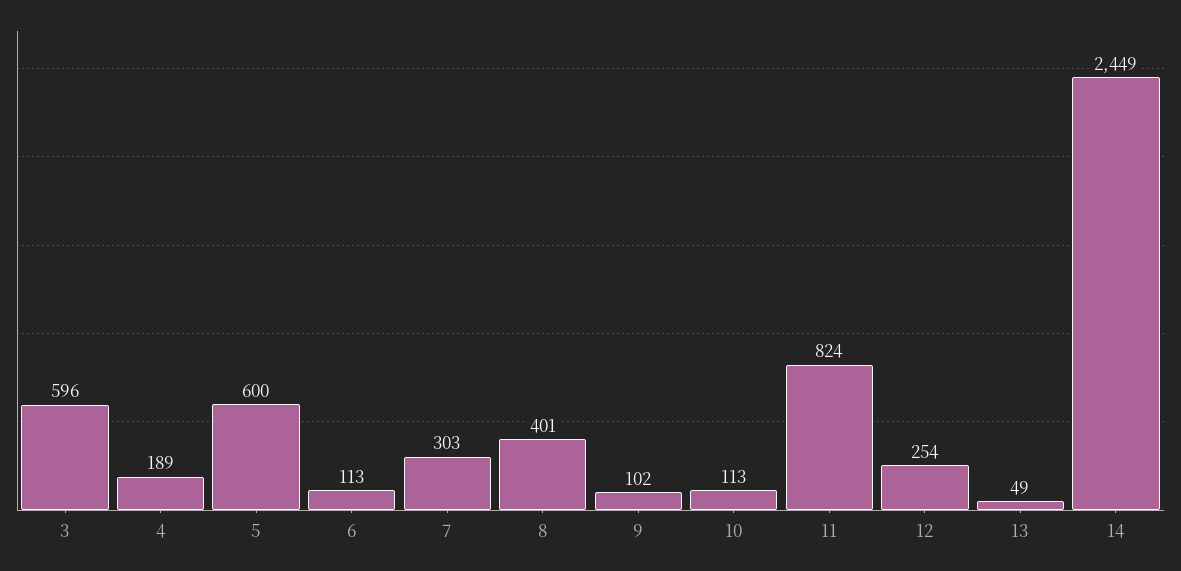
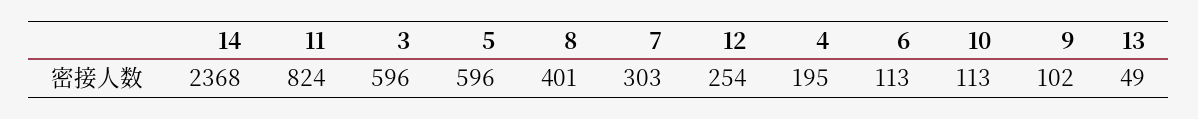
4: 189 -> 195
5: 600 -> 596
14: 2449 -> 2368

